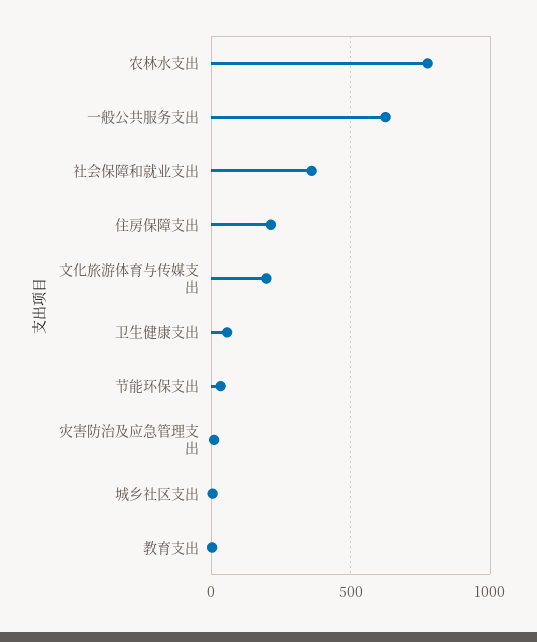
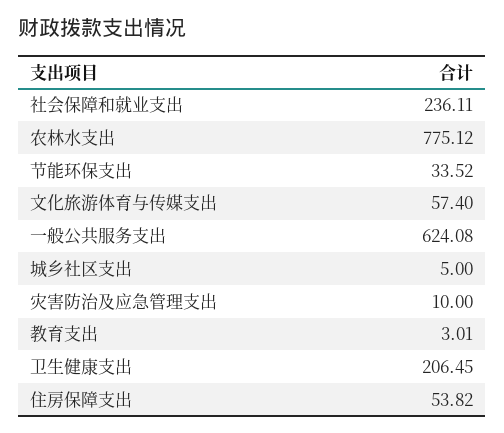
社会保障和就业支出: 350 -> 236.11
住房保障支出: 200 -> 53.82
文化旅游体育与传媒支出: 200 -> 57.4
卫生健康支出: 50 -> 206.45

